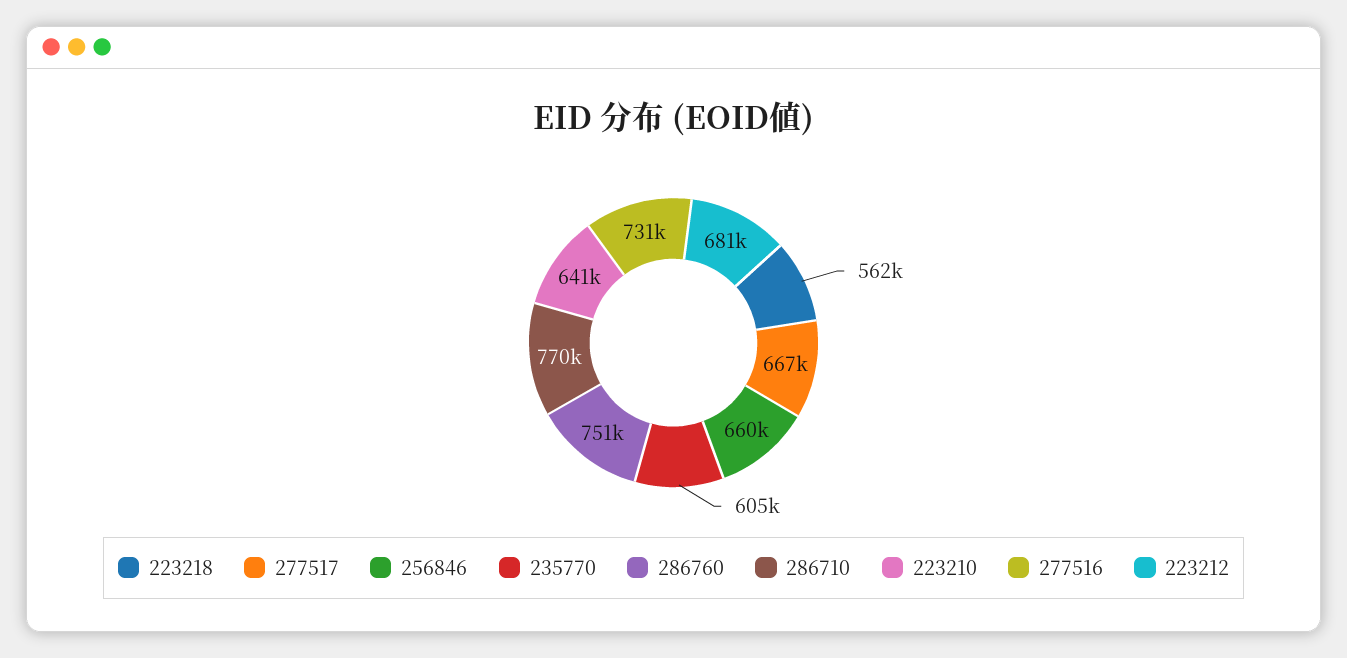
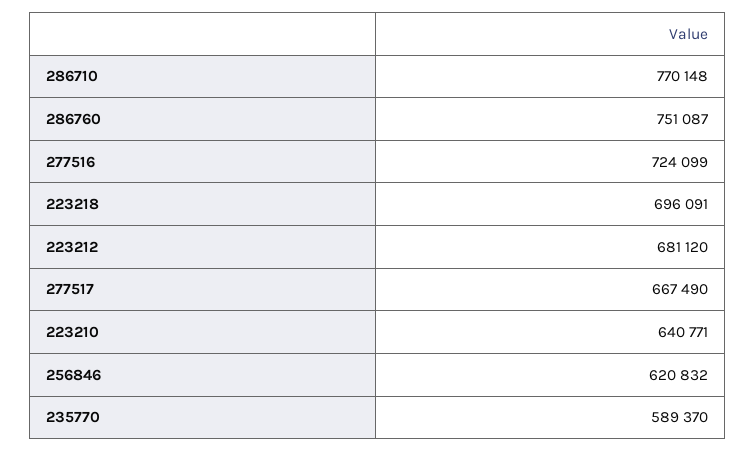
223218: 562000 -> 696091
256846: 660000 -> 620832
235770: 605000 -> 589370
277516: 731000 -> 724099

